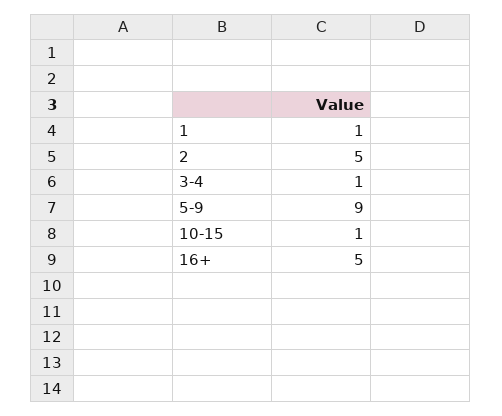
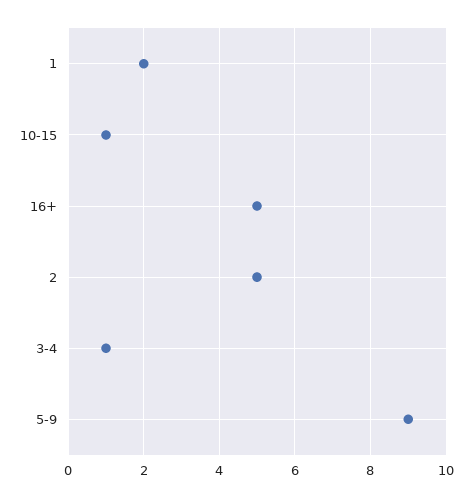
1: 1 -> 2

